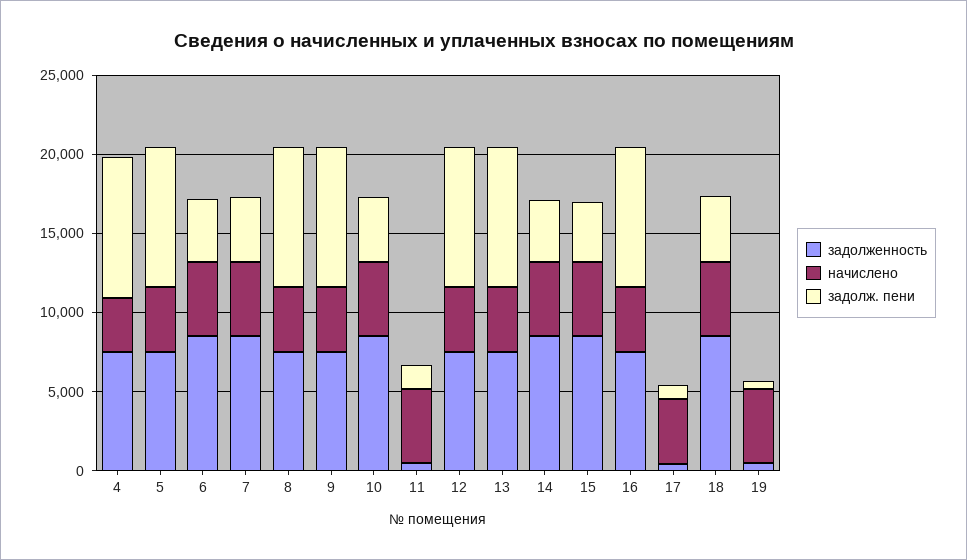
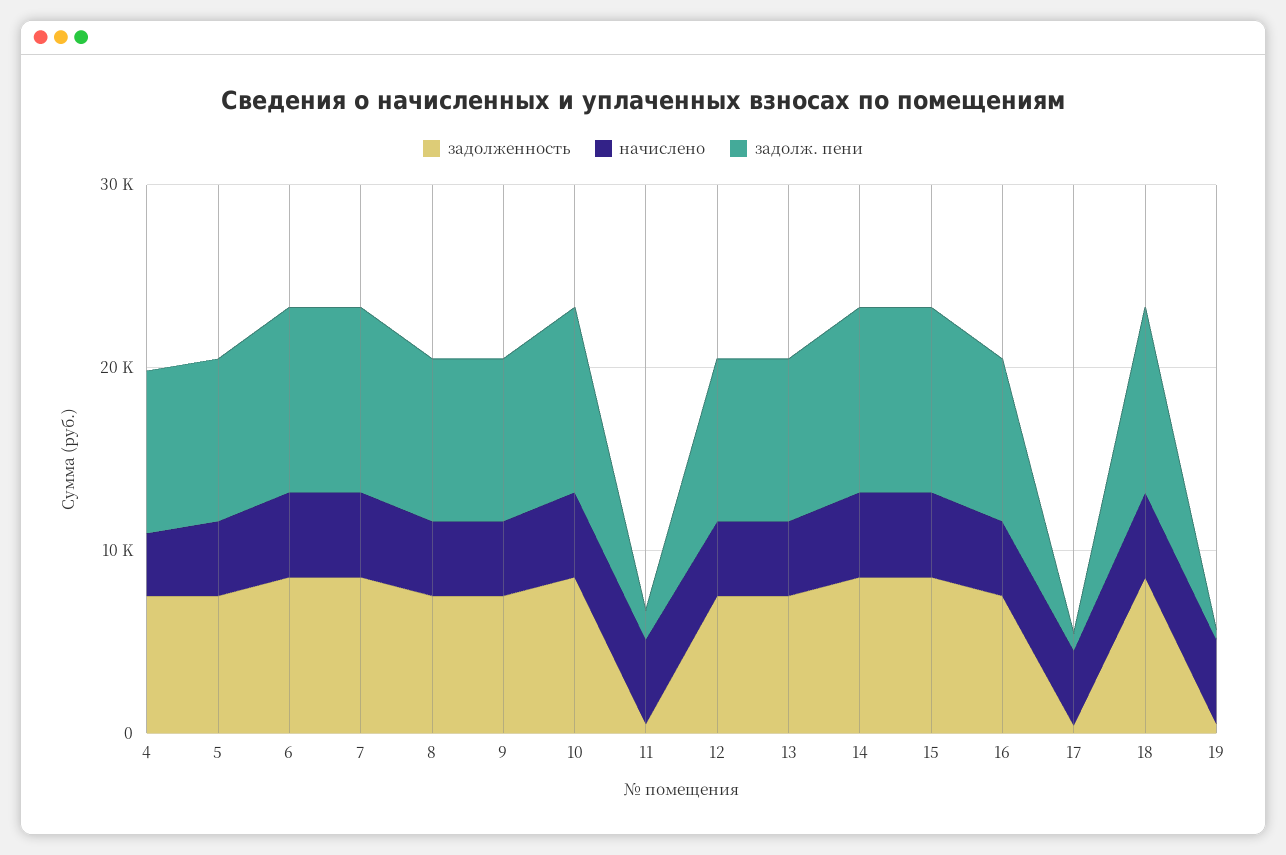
задолж. пени, 6: 4000 -> 10000
задолж. пени, 7: 4000 -> 10000
задолж. пени, 10: 4000 -> 10000
задолж. пени, 14: 4000 -> 10000
задолж. пени, 15: 4000 -> 10000
задолж. пени, 18: 4000 -> 10000

